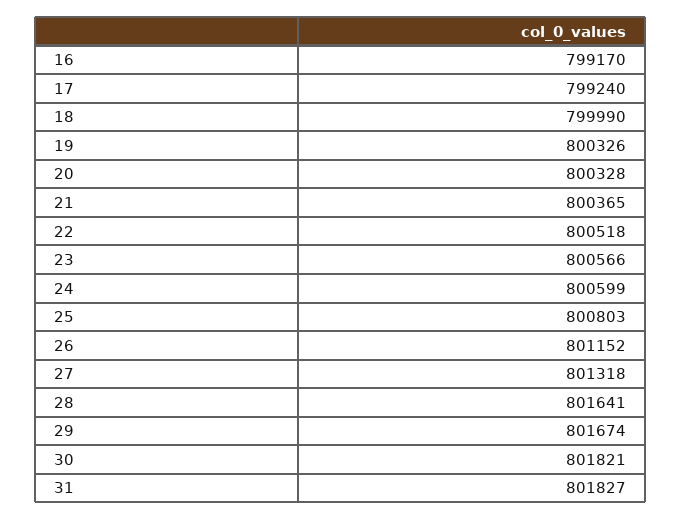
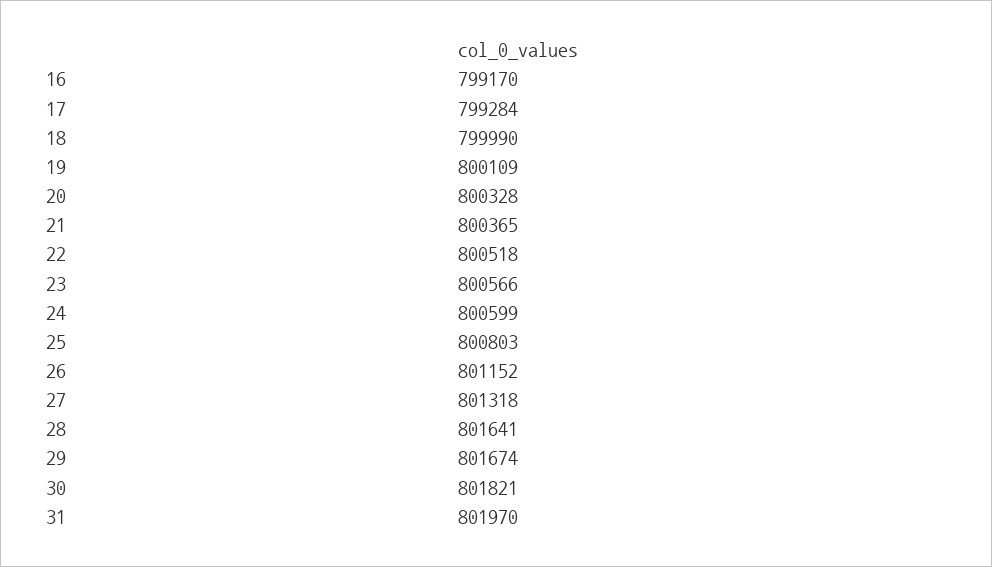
17: 799240 -> 799284
19: 800326 -> 800109
31: 801827 -> 801970

